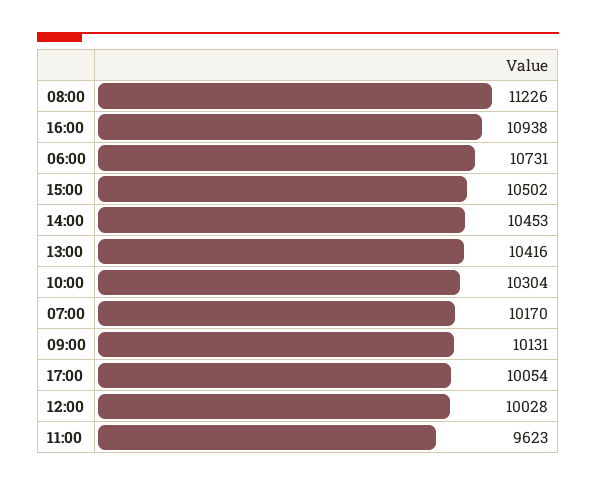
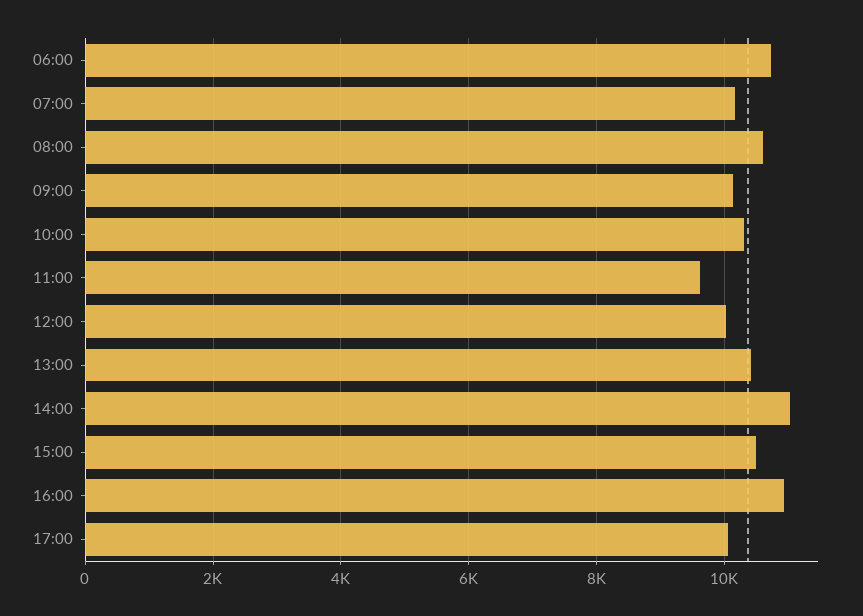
08:00: 11226 -> 10600
14:00: 10453 -> 11000

